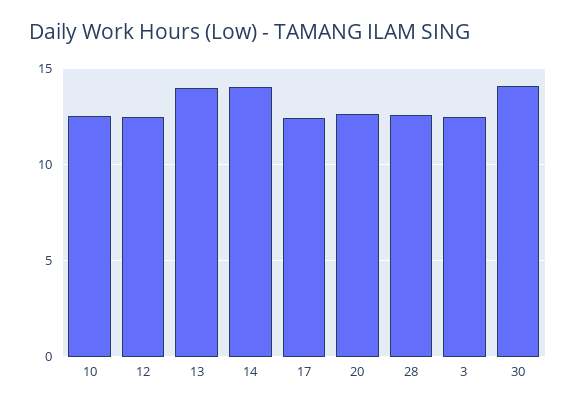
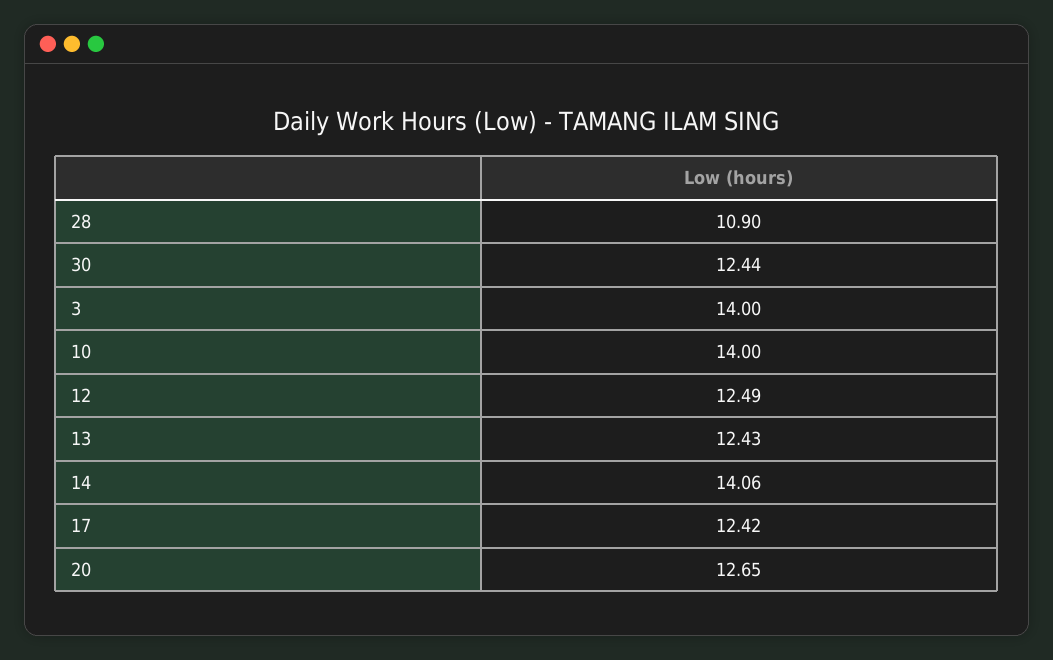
10: 12.5 -> 14
13: 14 -> 12.43
28: 12.5 -> 10.9
3: 12.5 -> 14
30: 14 -> 12.44

